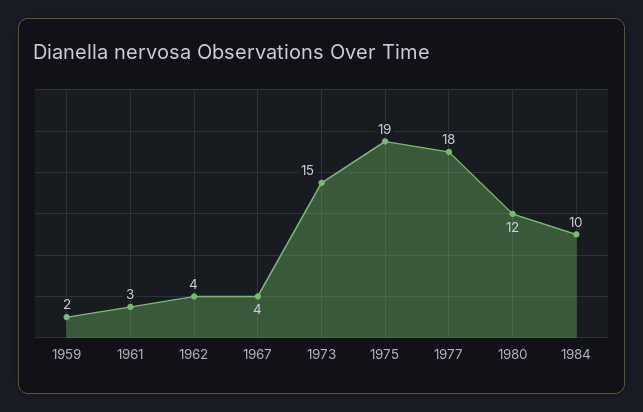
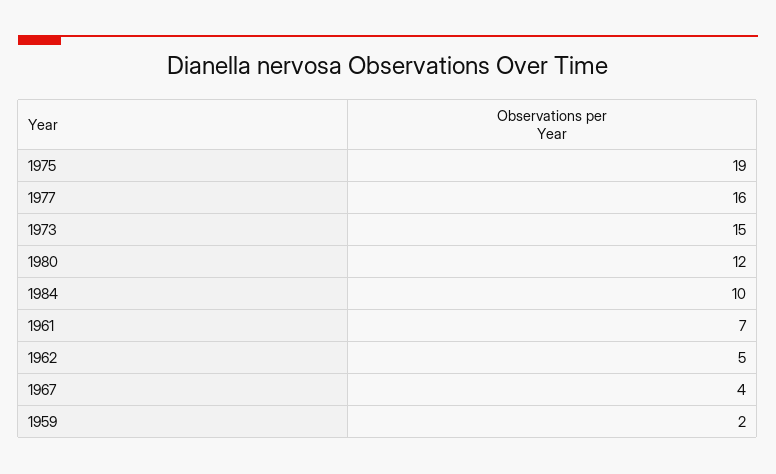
1961: 3 -> 7
1962: 4 -> 5
1977: 18 -> 16

